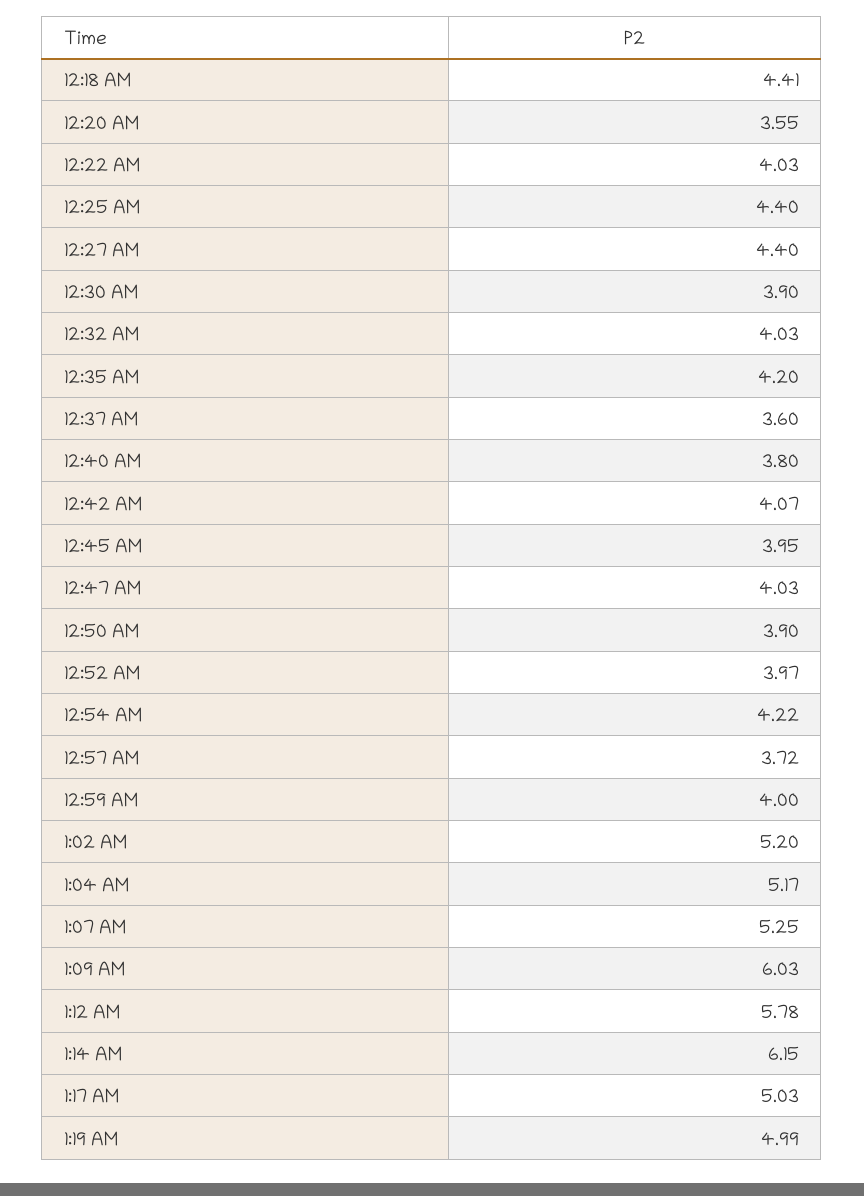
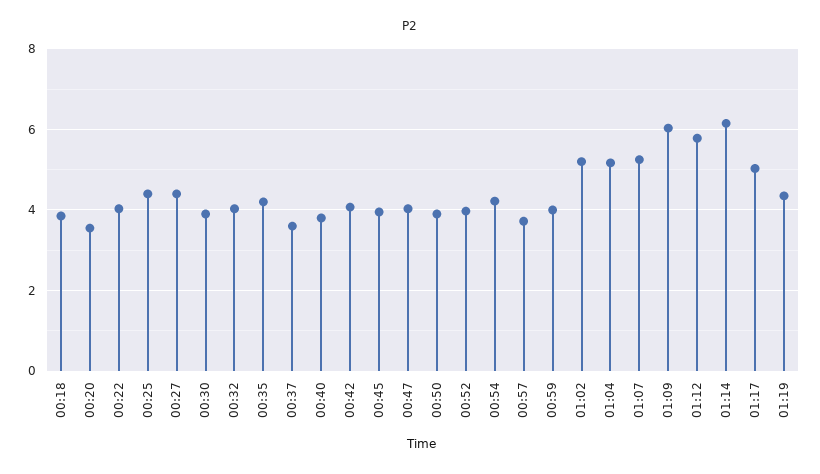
12:18 AM: 4.41 -> 3.8
1:19 AM: 4.99 -> 4.4

